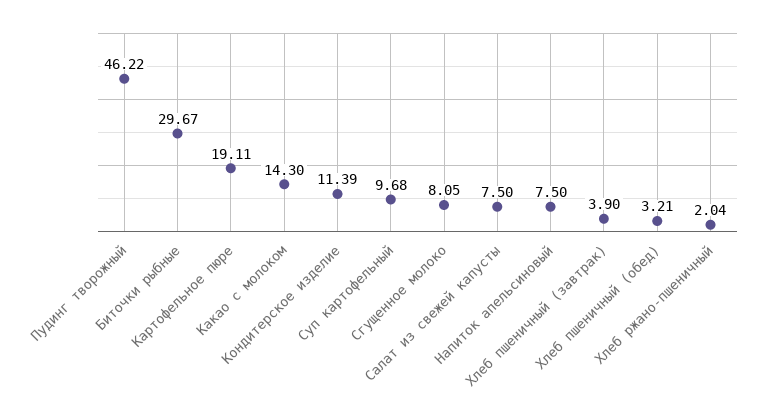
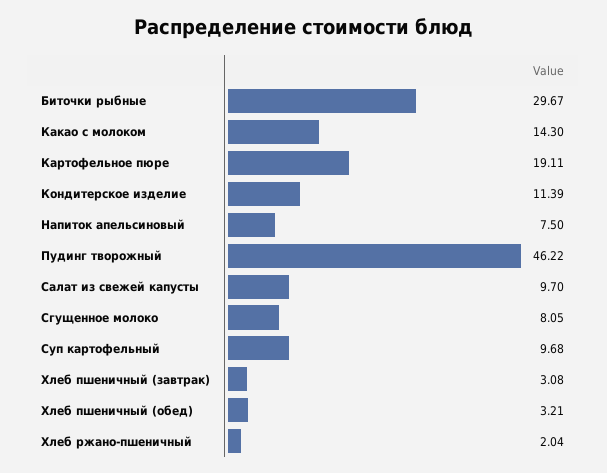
Салат из свежей капусты: 7.5 -> 9.7
Хлеб пшеничный (завтрак): 3.9 -> 3.08

